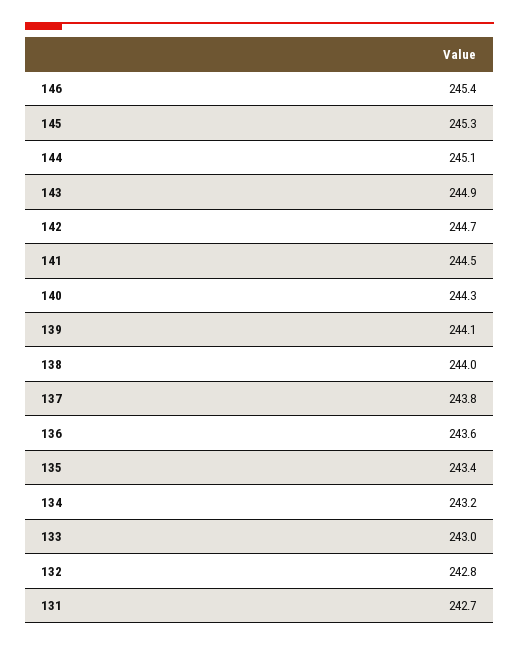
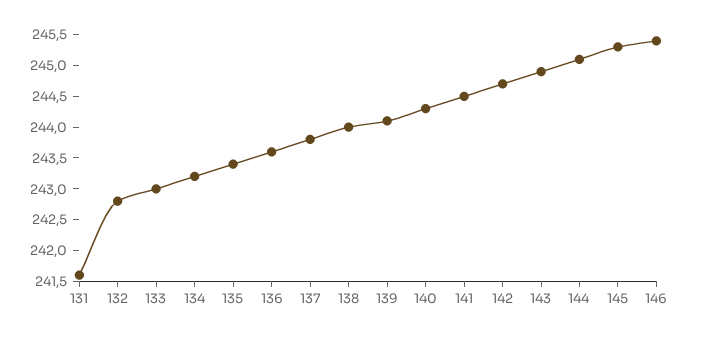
131: 242.7 -> 241.5

